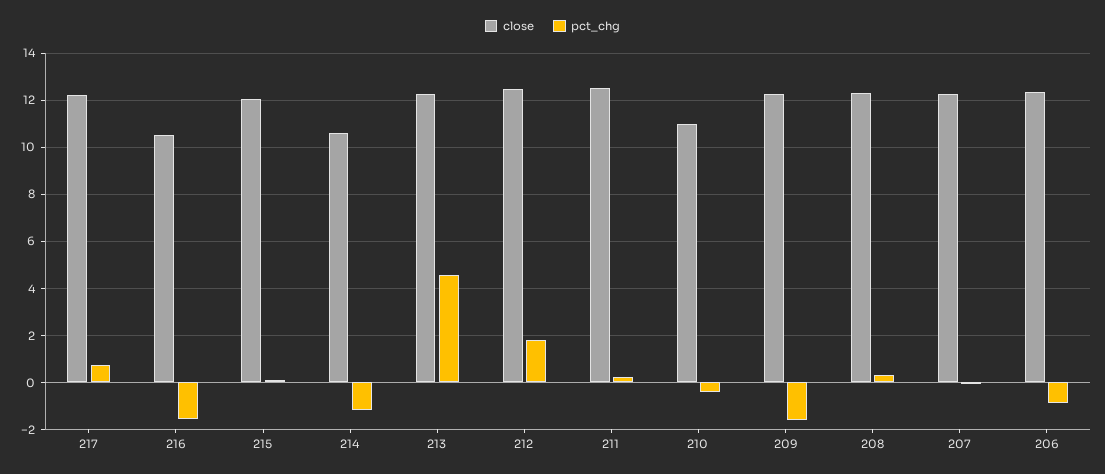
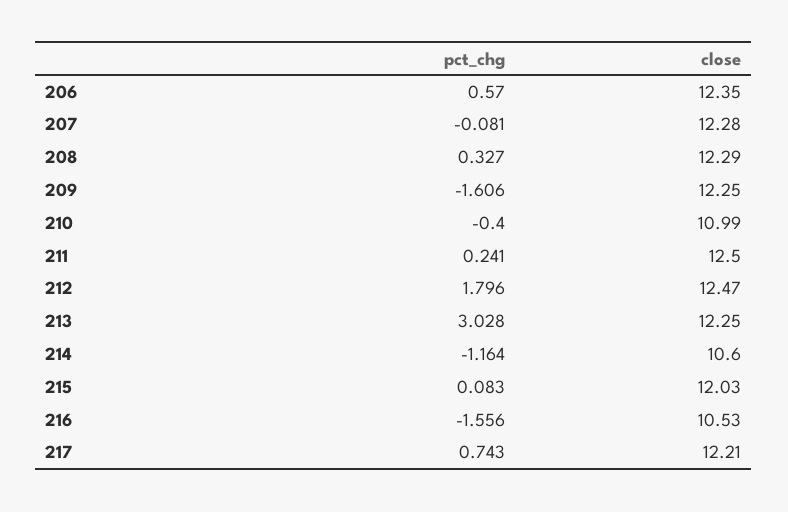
pct_chg, 213: 4.5 -> 3.028
pct_chg, 206: -1 -> 0.57

